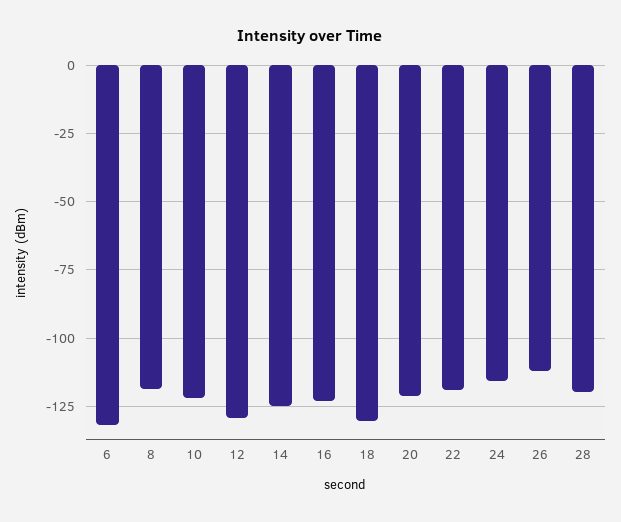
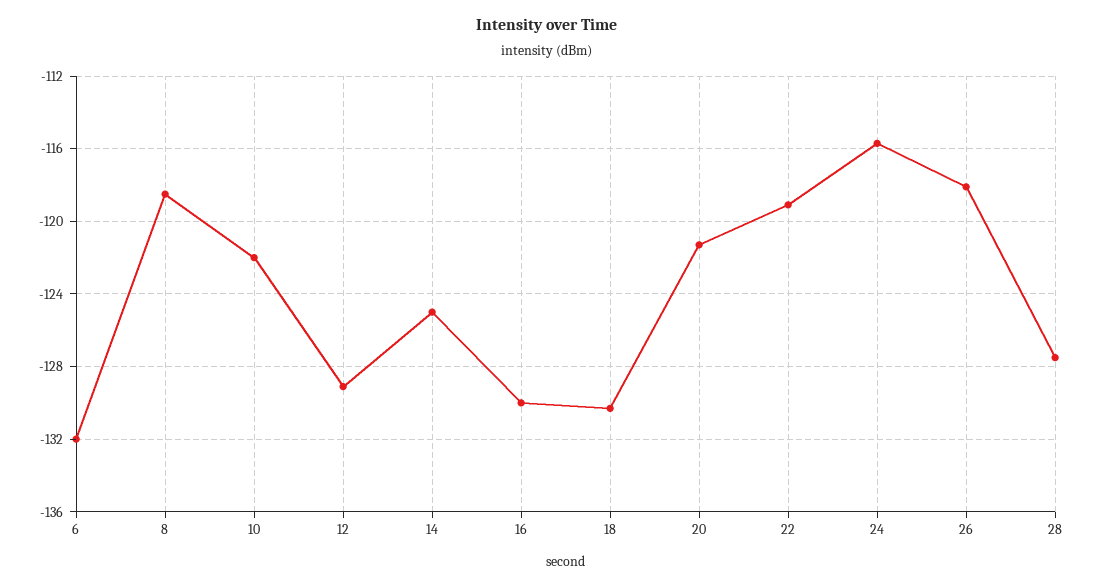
16: -122.5 -> -130
26: -112.5 -> -118
28: -120 -> -127.5

